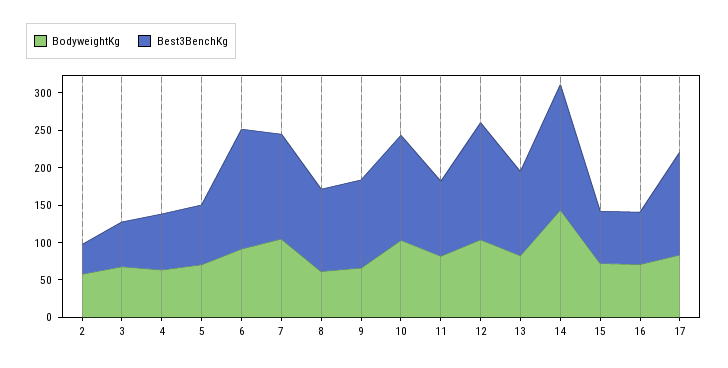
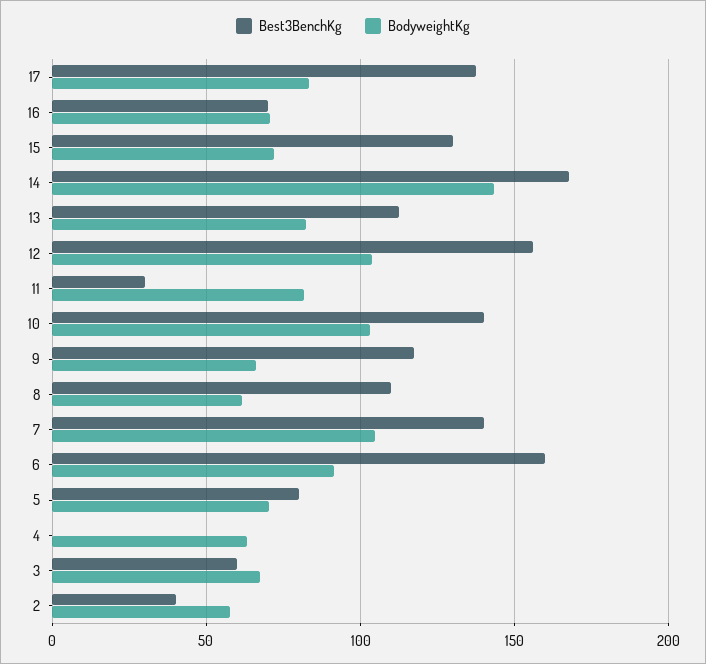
Best3BenchKg, 4: 75 -> 0
Best3BenchKg, 11: 100 -> 30
Best3BenchKg, 15: 75 -> 130

